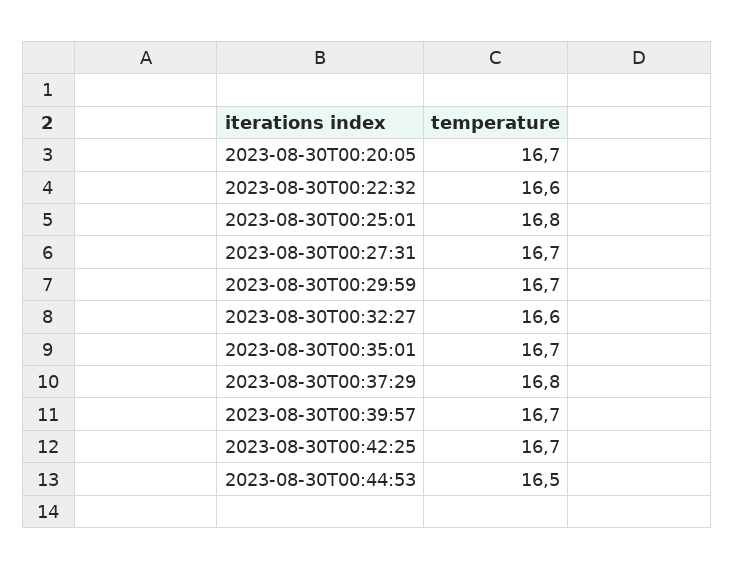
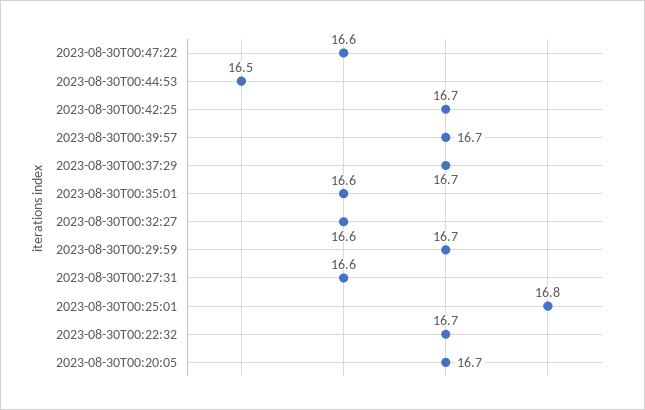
2023-08-30T00:22:32: 16.6 -> 16.7
2023-08-30T00:27:31: 16.7 -> 16.6
2023-08-30T00:35:01: 16.7 -> 16.6
2023-08-30T00:37:29: 16.8 -> 16.7
2023-08-30T00:47:22: none -> 16.6

